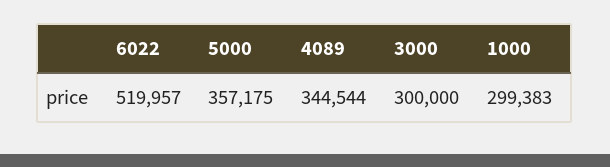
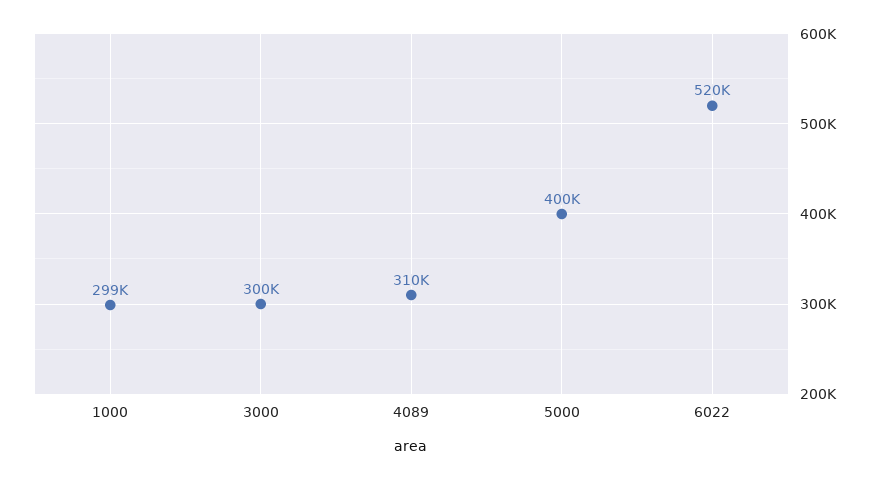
5000: 357175 -> 400000
4089: 344544 -> 310000

